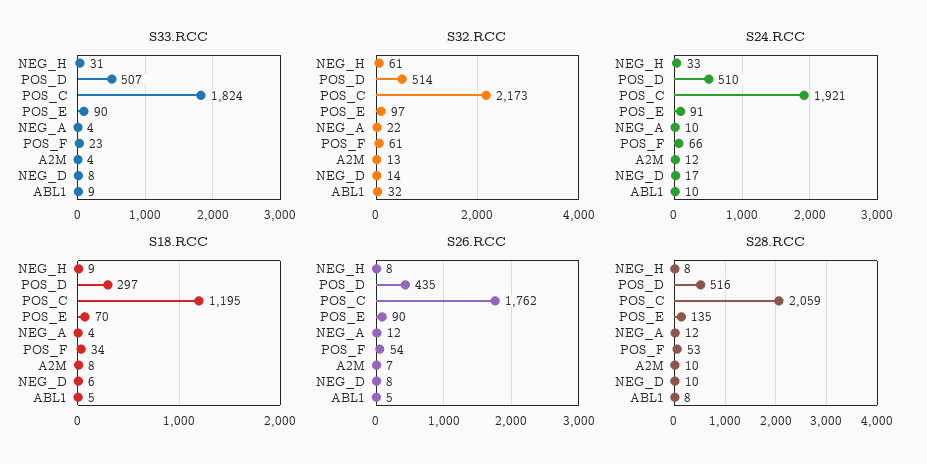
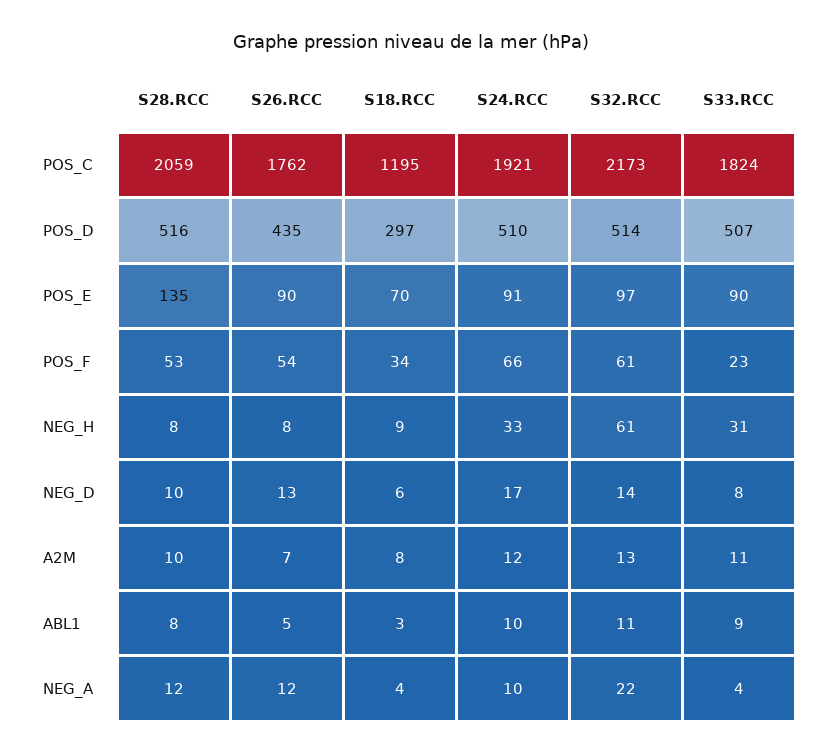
S33.RCC, A2M: 4 -> 11
S32.RCC, ABL1: 32 -> 11
S18.RCC, ABL1: 5 -> 3
S26.RCC, NEG_D: 8 -> 13

